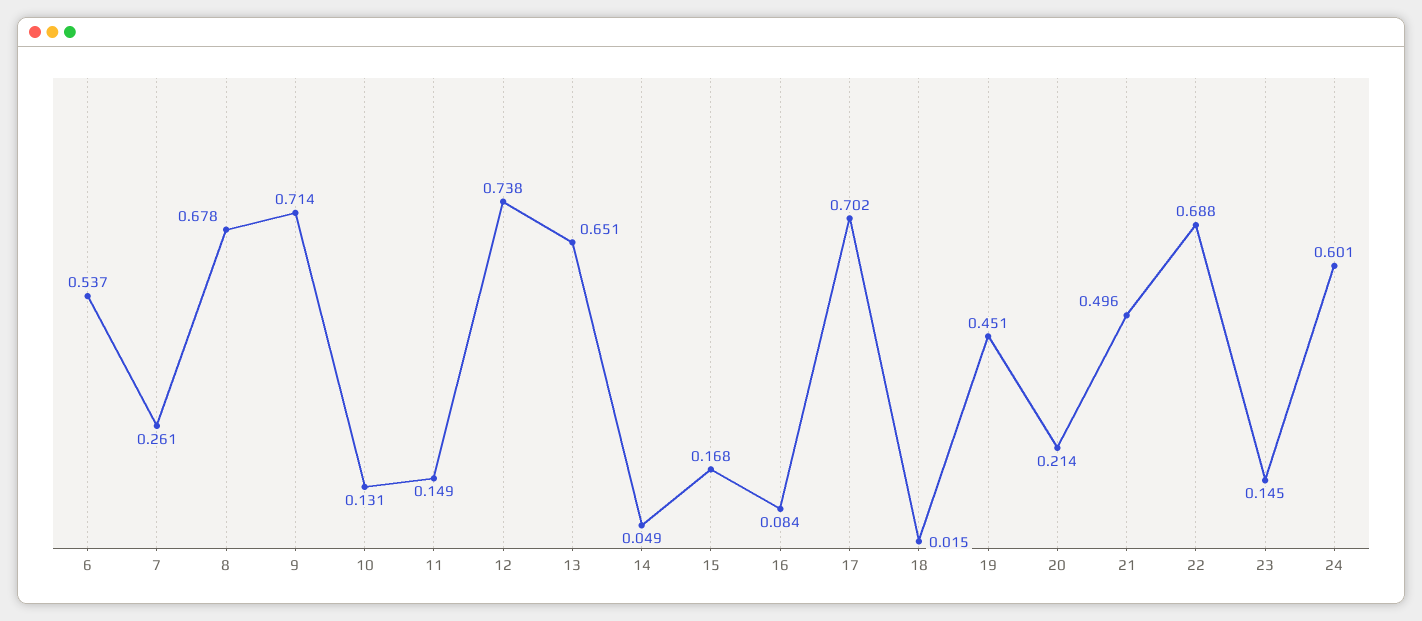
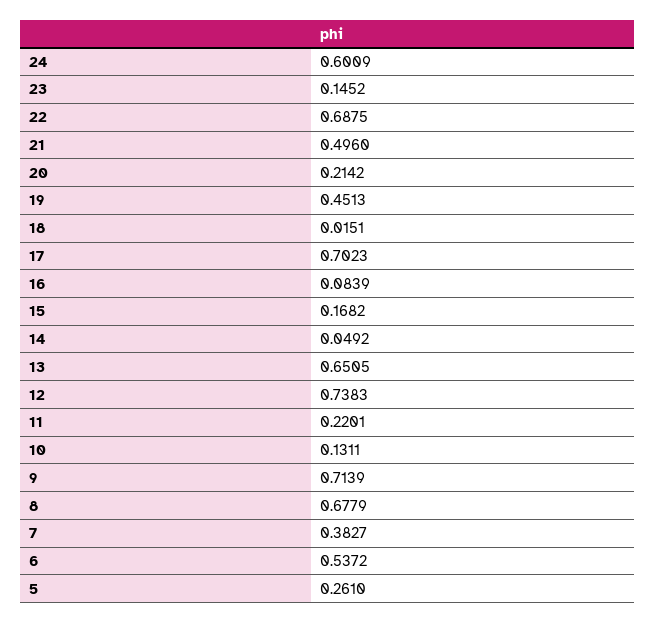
7: 0.261 -> 0.3827
11: 0.149 -> 0.2201
5: none -> 0.261

